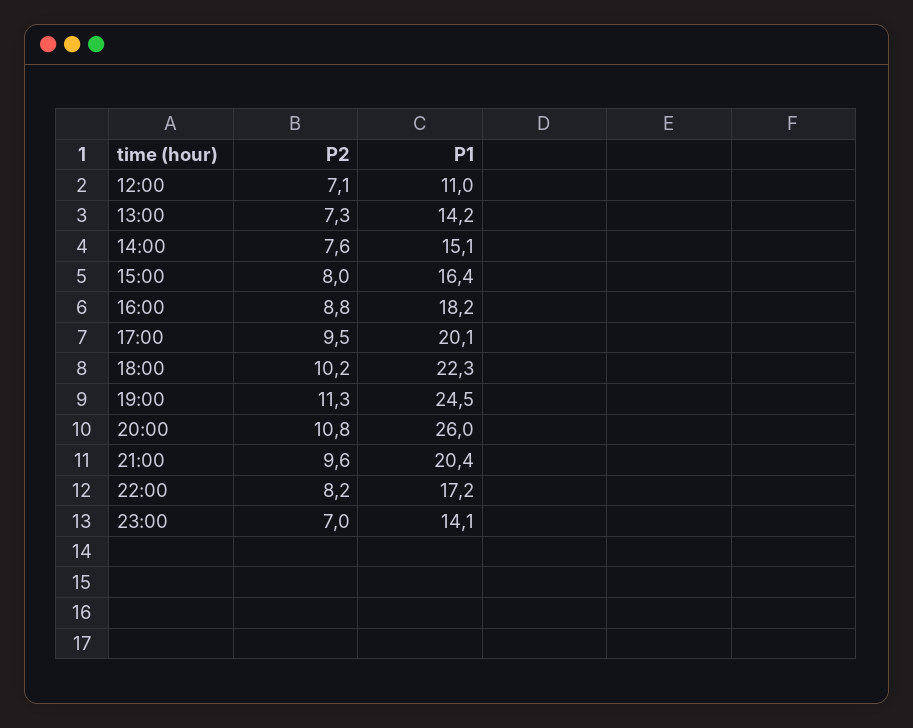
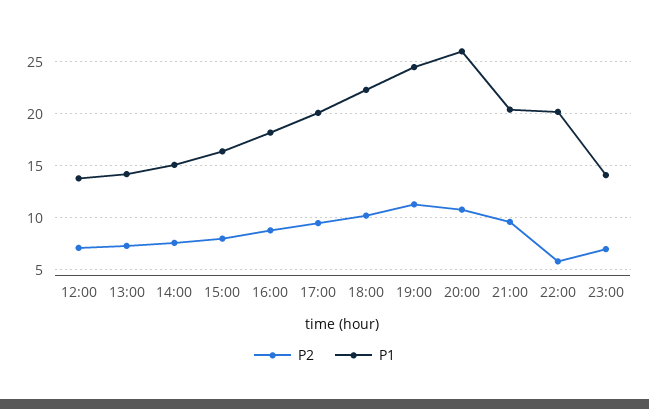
P1, 12:00: 11 -> 14
P2, 22:00: 8.2 -> 6
P1, 22:00: 17.2 -> 20

